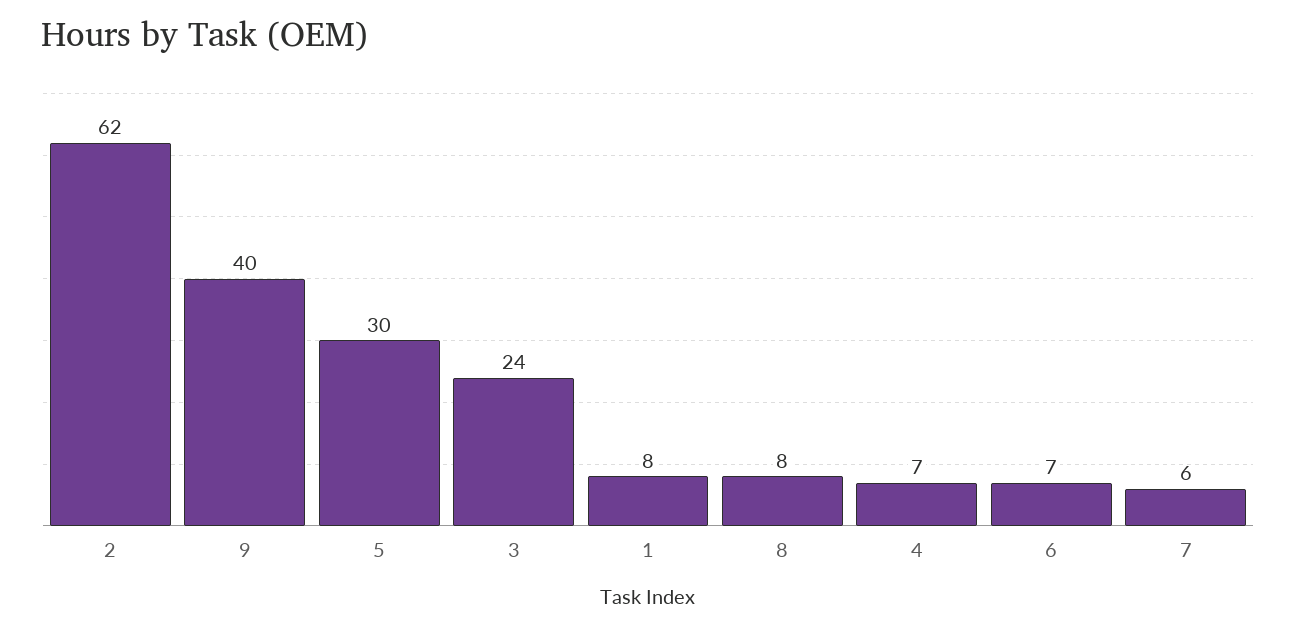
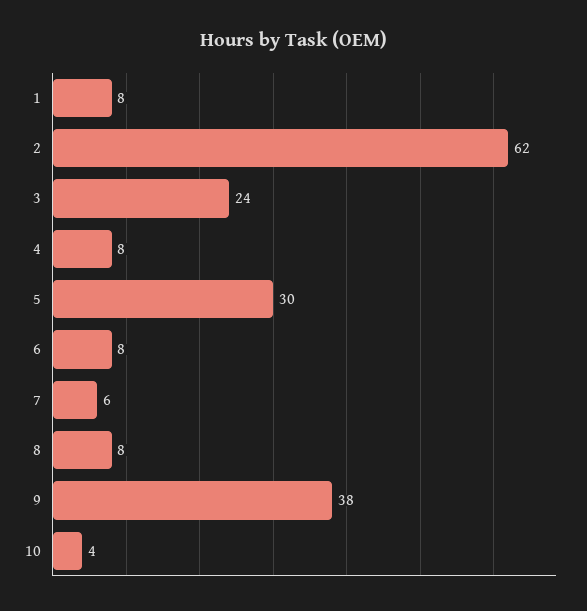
9: 40 -> 38
4: 7 -> 8
6: 7 -> 8
10: none -> 4

